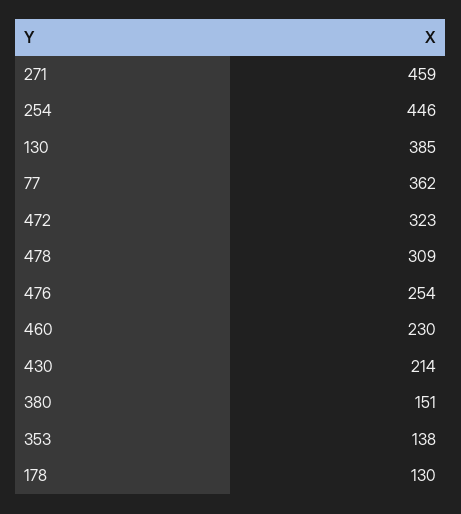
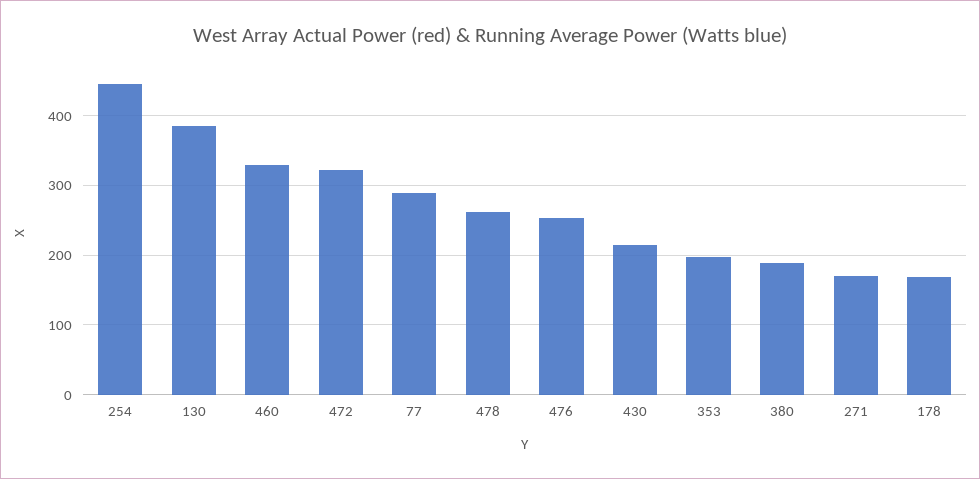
271: 459 -> 170
77: 362 -> 290
478: 309 -> 260
460: 230 -> 330
380: 151 -> 190
353: 138 -> 200
178: 130 -> 170

